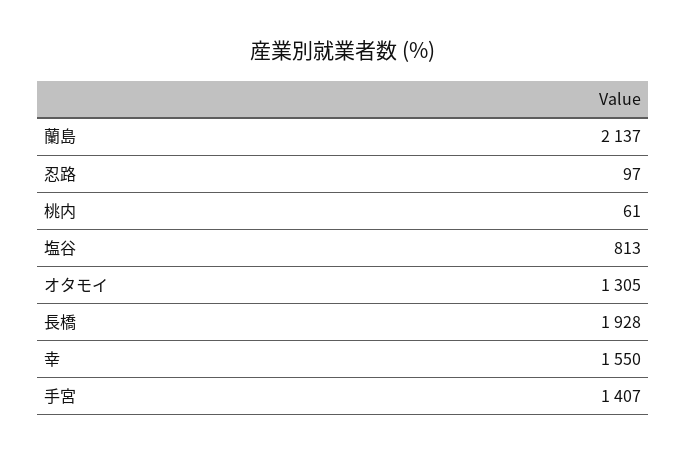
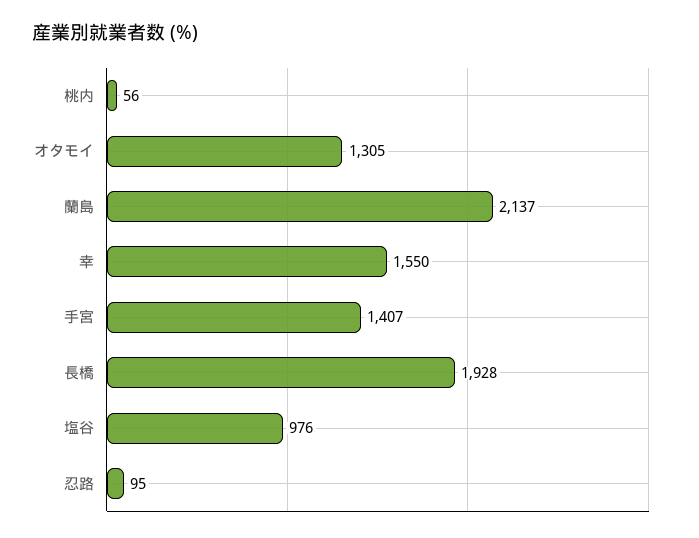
忍路: 97 -> 95
桃内: 61 -> 56
塩谷: 813 -> 976

